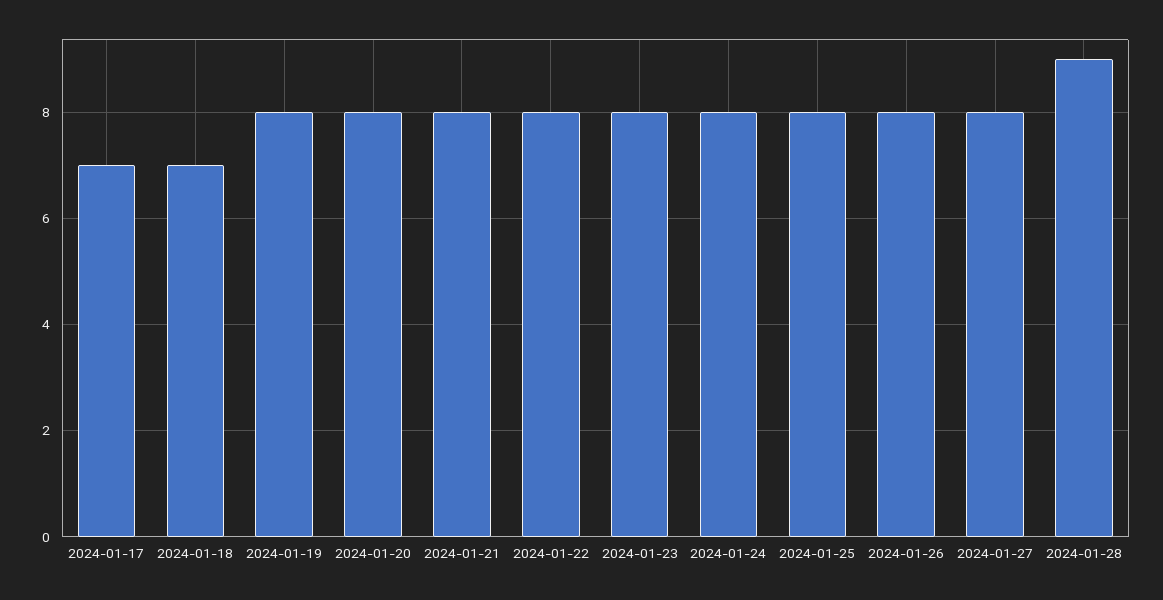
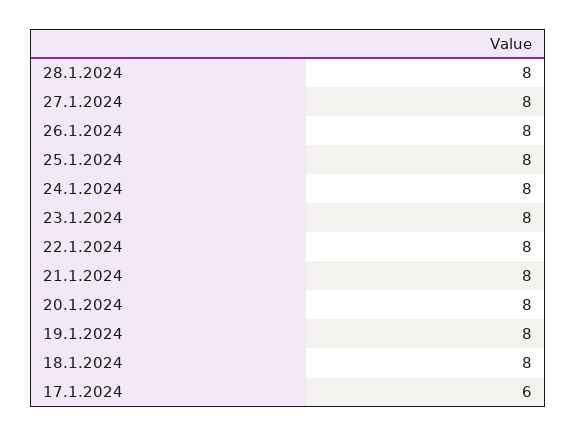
2024-01-17: 7 -> 6
2024-01-18: 7 -> 8
2024-01-28: 9 -> 8

